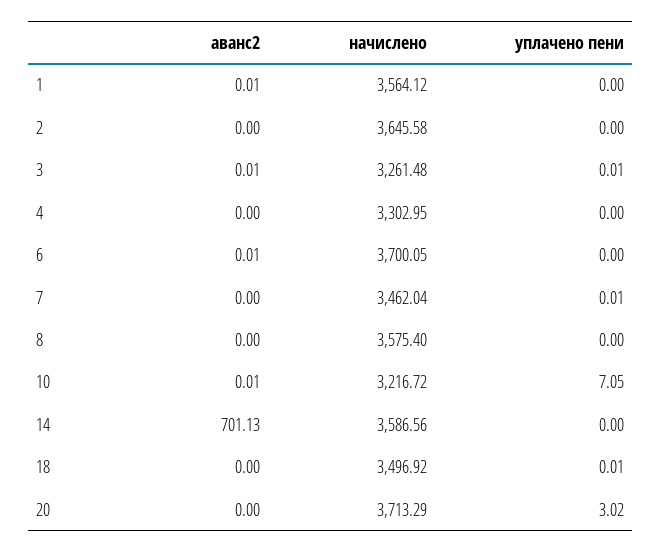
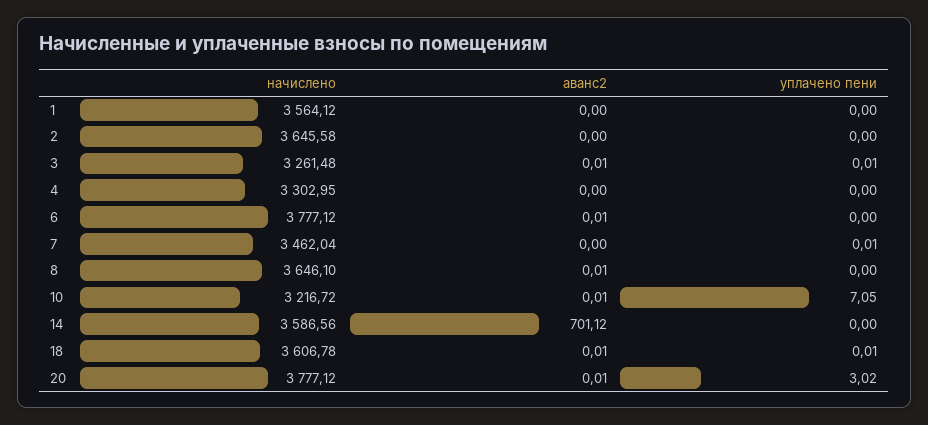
аванс2, 1: 0.01 -> 0
начислено, 6: 3700.05 -> 3777.12
аванс2, 8: 0 -> 0.01
начислено, 8: 3575.4 -> 3646.1
аванс2, 14: 701.13 -> 701.12
аванс2, 18: 0 -> 0.01
начислено, 18: 3496.92 -> 3606.78
аванс2, 20: 0 -> 0.01
начислено, 20: 3713.29 -> 3777.12

